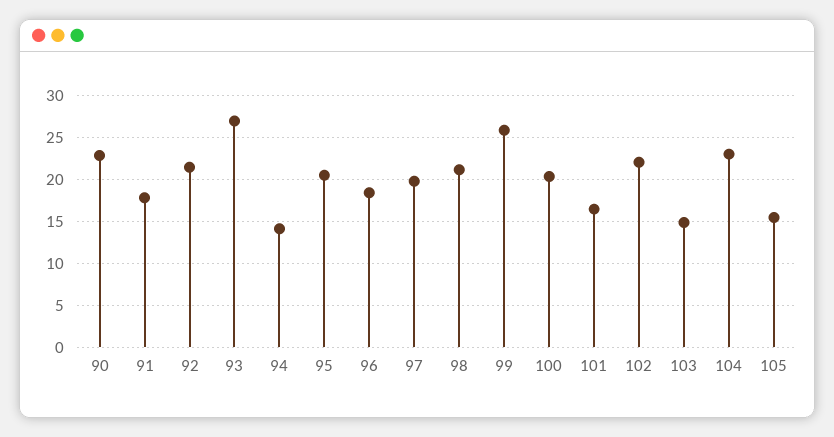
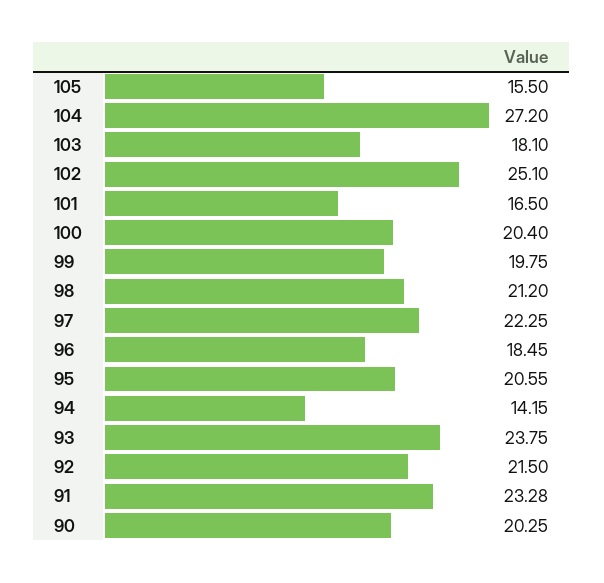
90: 23 -> 20.25
91: 18 -> 23.28
93: 27 -> 23.75
97: 20 -> 22.25
99: 26 -> 19.75
102: 22 -> 25.1
103: 15 -> 18.1
104: 23 -> 27.2

